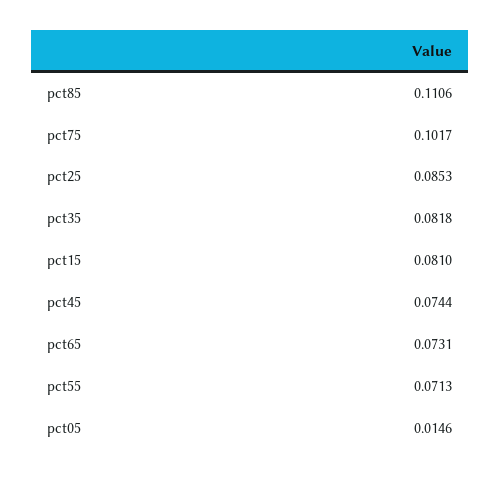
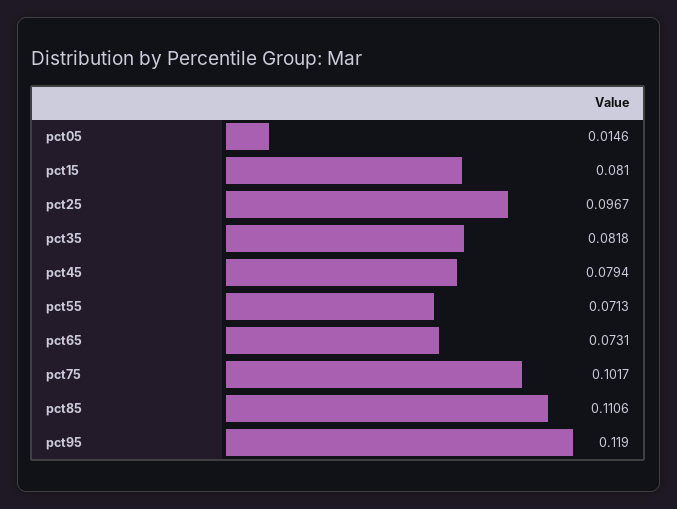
pct25: 0.0853 -> 0.0967
pct45: 0.0744 -> 0.0794
pct95: none -> 0.119

